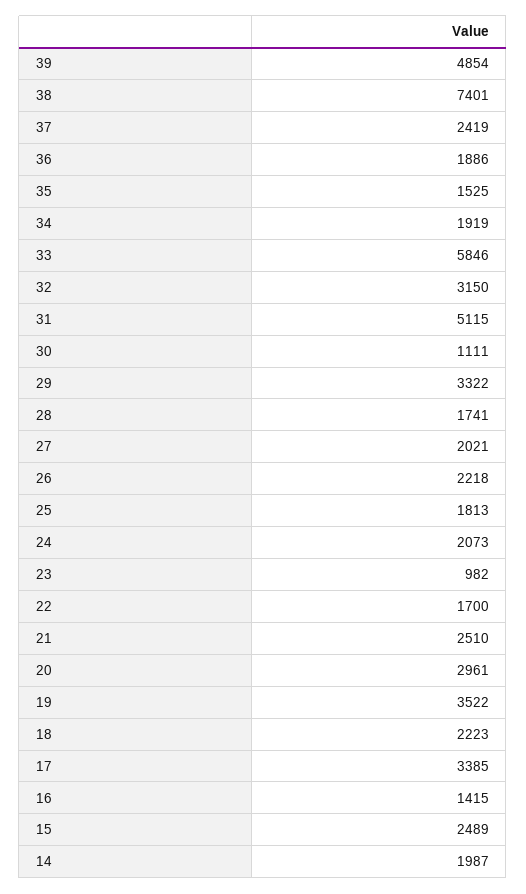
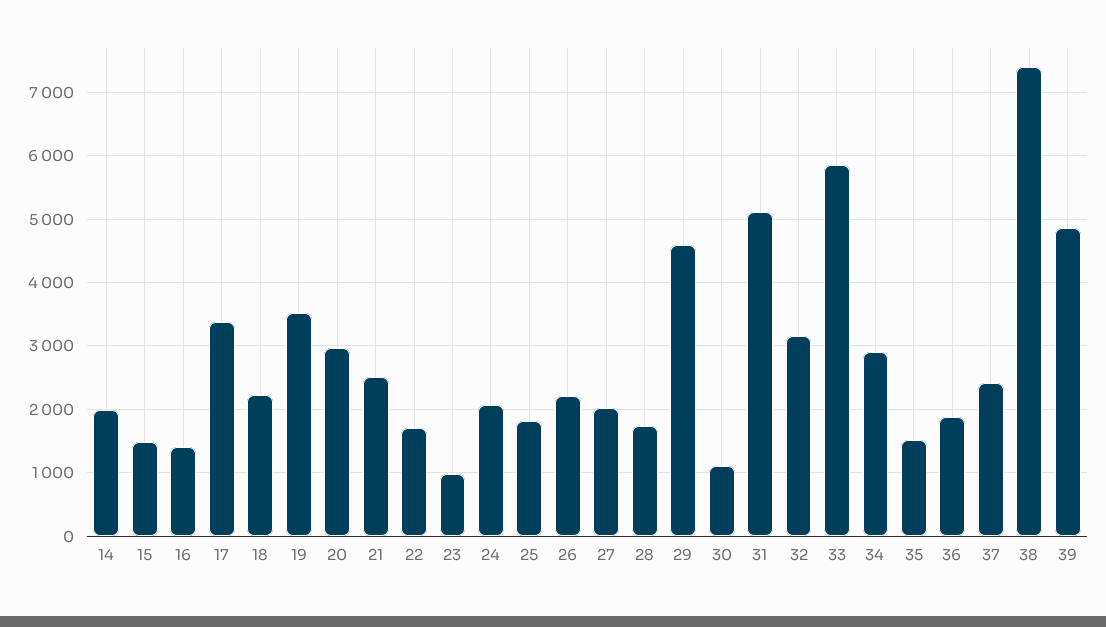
34: 1919 -> 2900
29: 3322 -> 4600
15: 2489 -> 1500

